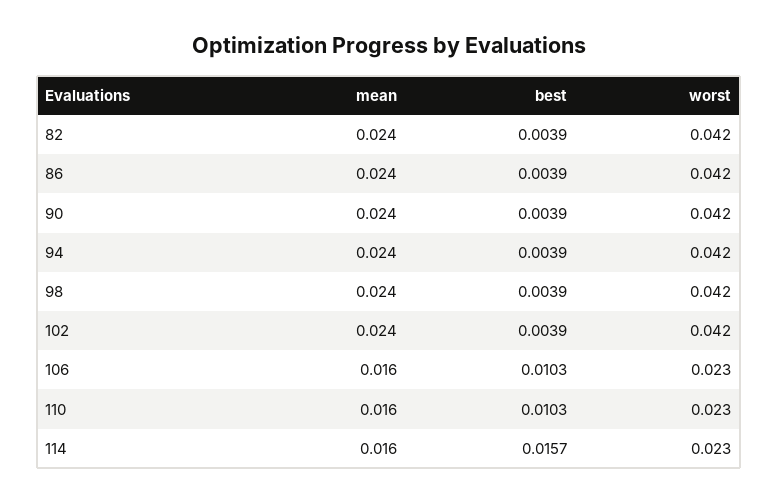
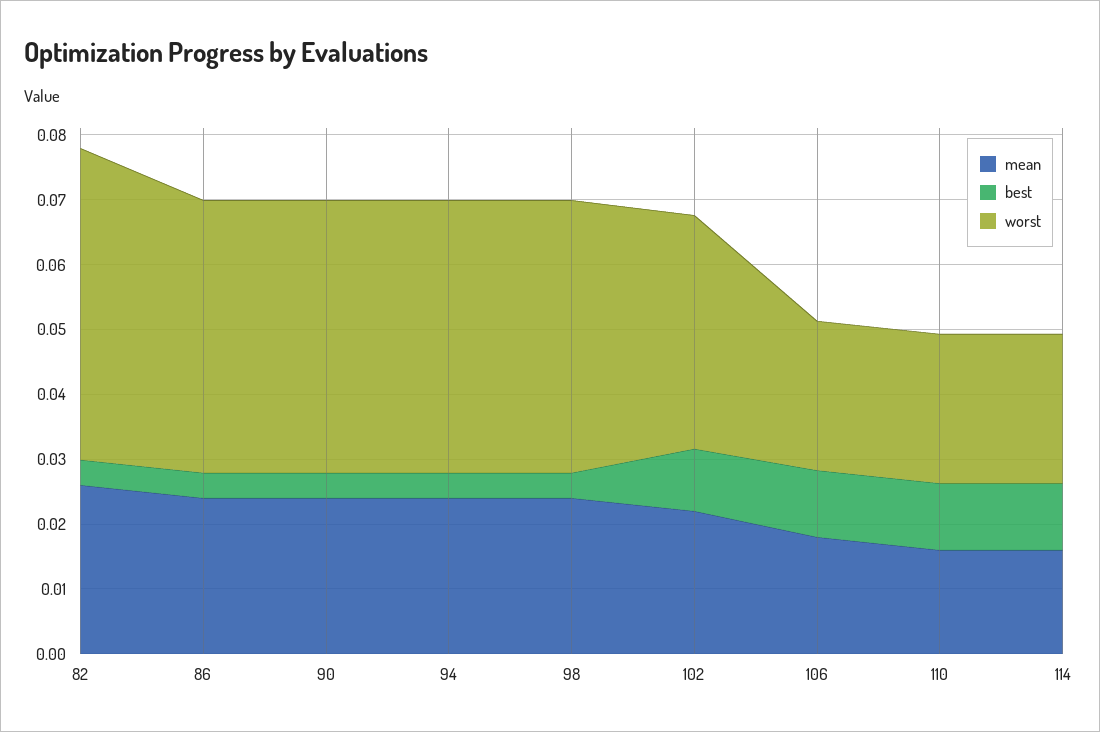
mean, 82: 0.024 -> 0.026
worst, 82: 0.042 -> 0.048
mean, 102: 0.024 -> 0.022
best, 102: 0.0039 -> 0.01
worst, 102: 0.042 -> 0.036
mean, 106: 0.016 -> 0.018
best, 114: 0.0157 -> 0.01

